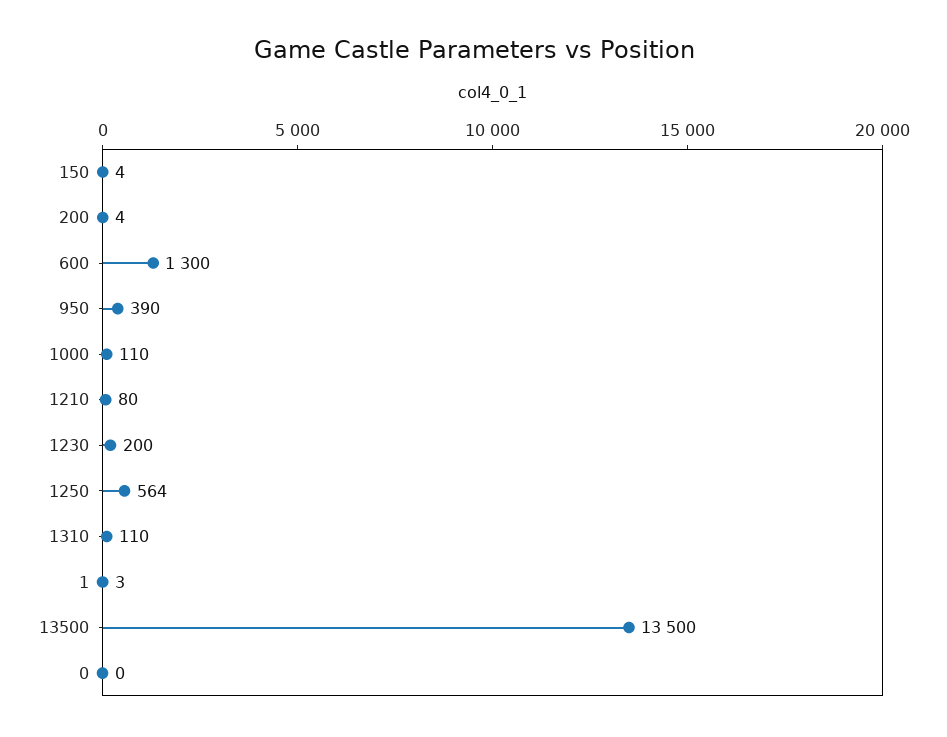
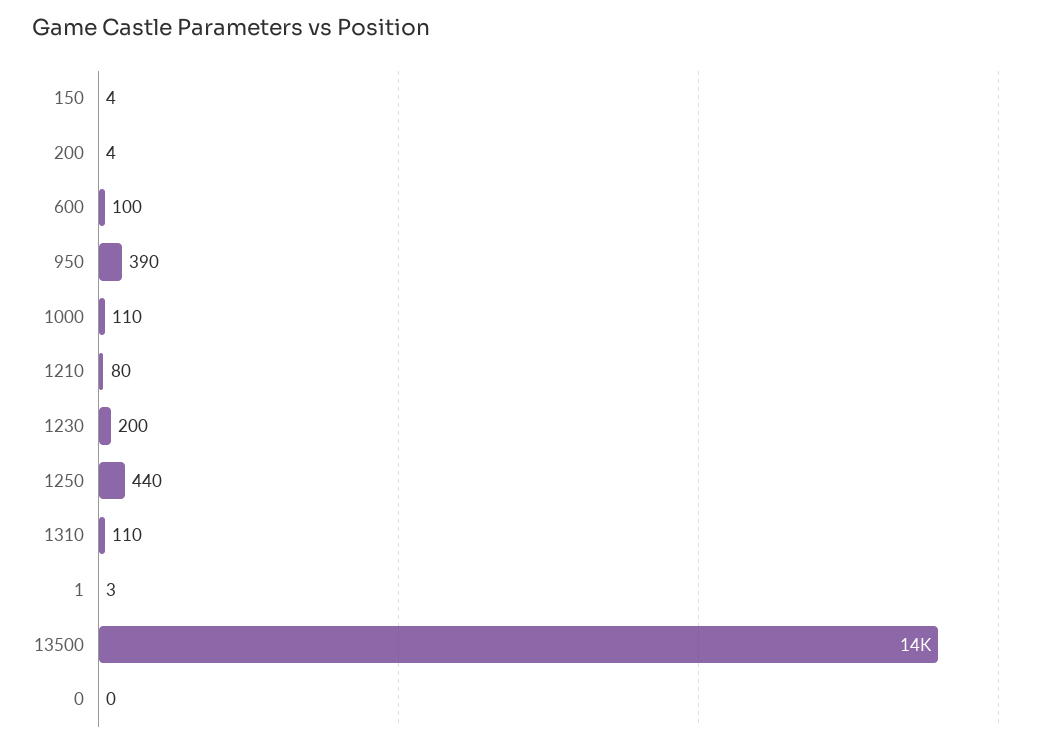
600: 1300 -> 100
1250: 564 -> 440

